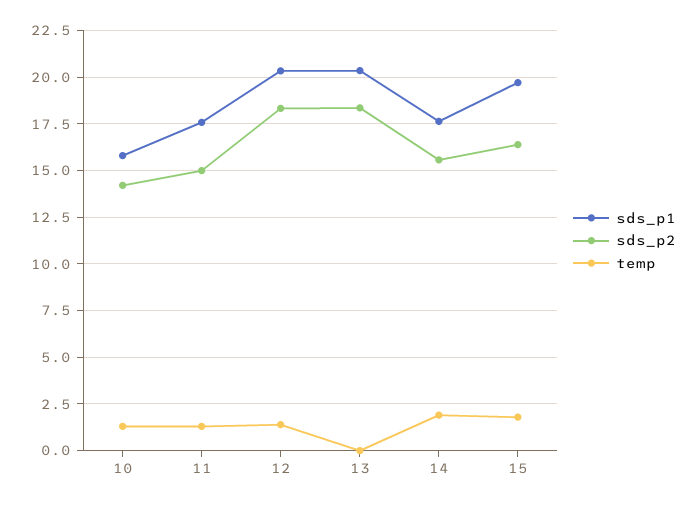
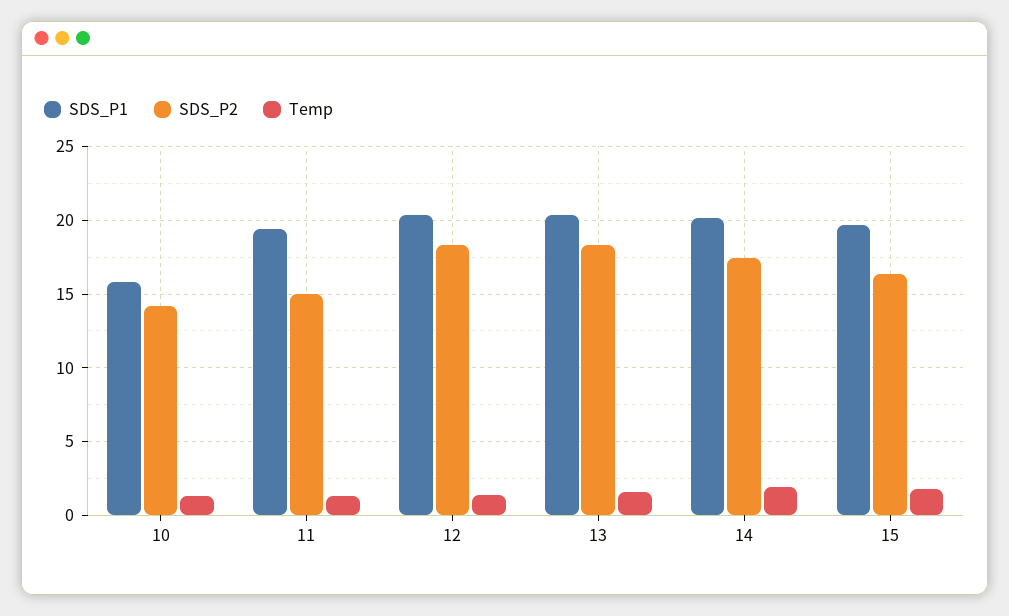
sds_p1, 11: 17.5 -> 19.5
temp, 13: 0 -> 1.5
sds_p1, 14: 17.5 -> 20
sds_p2, 14: 15.5 -> 17.5

